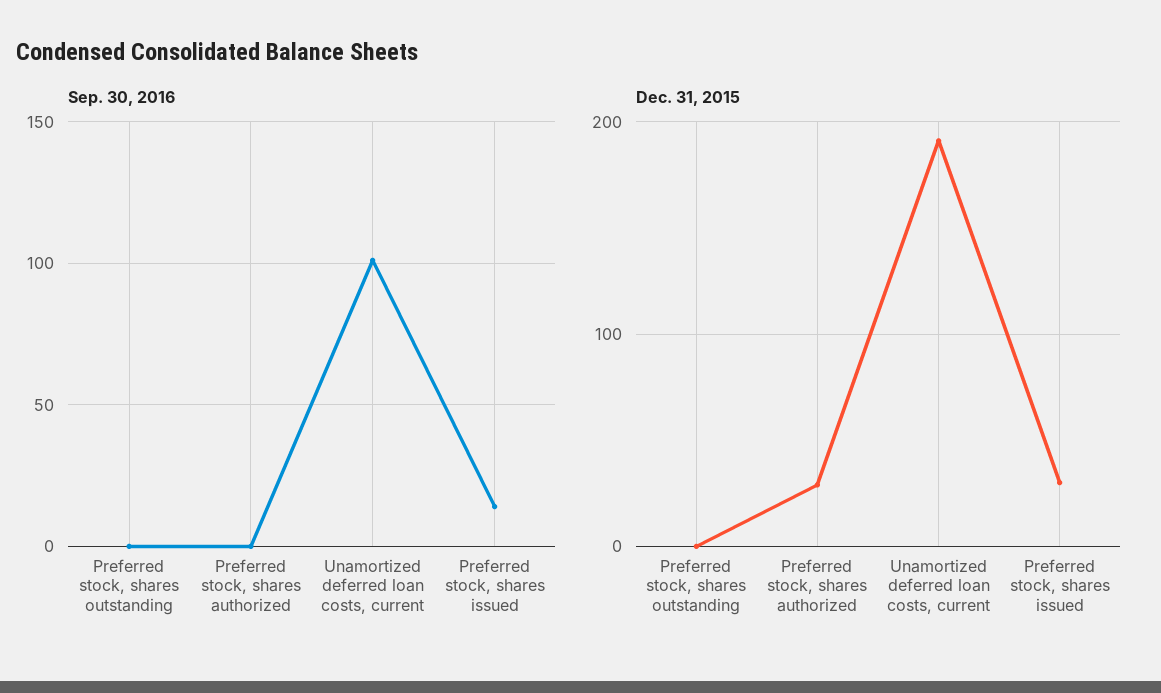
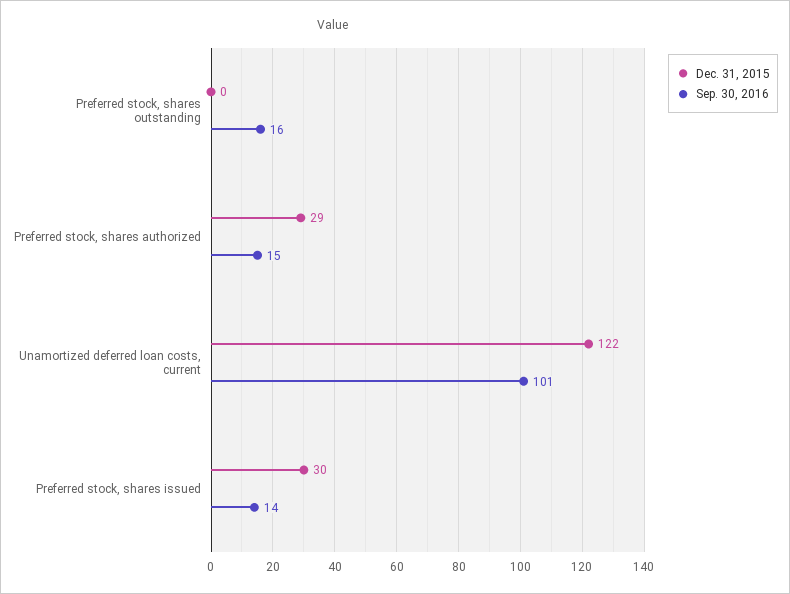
Sep. 30, 2016, Preferred stock, shares outstanding: 0 -> 16
Sep. 30, 2016, Preferred stock, shares authorized: 0 -> 15
Dec. 31, 2015, Unamortized deferred loan costs, current: 190 -> 122

